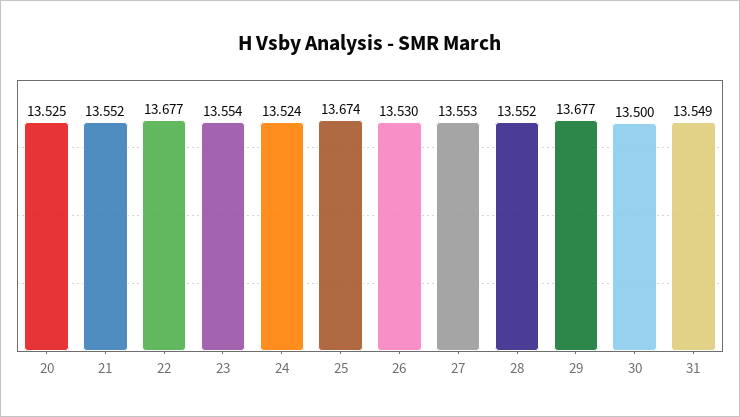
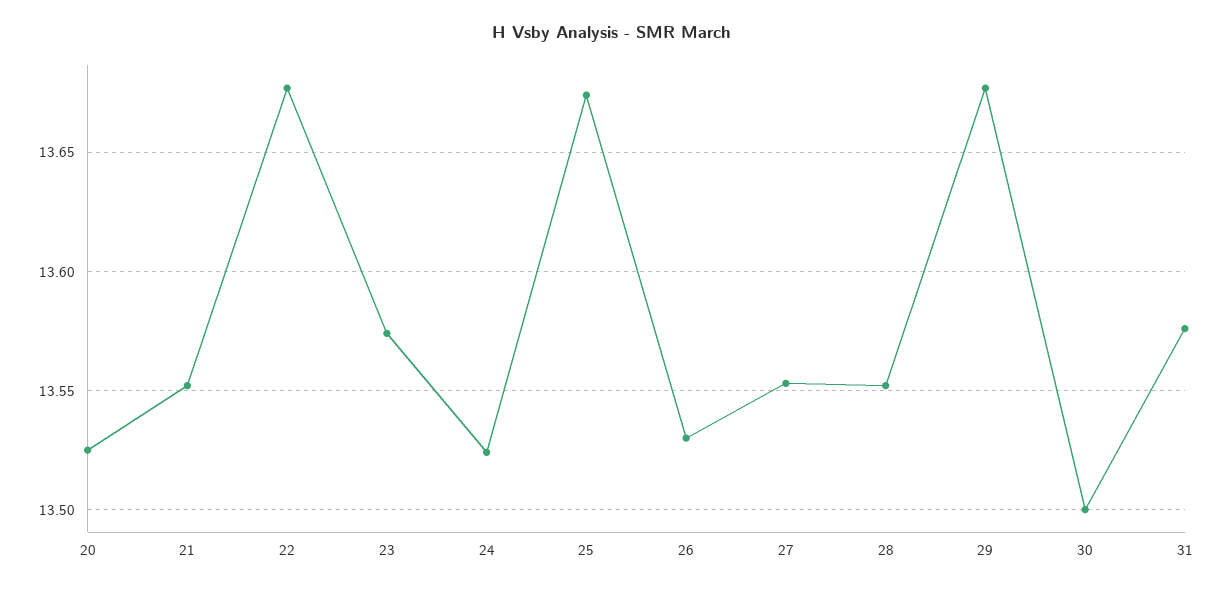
23: 13.554 -> 13.575
31: 13.549 -> 13.575

